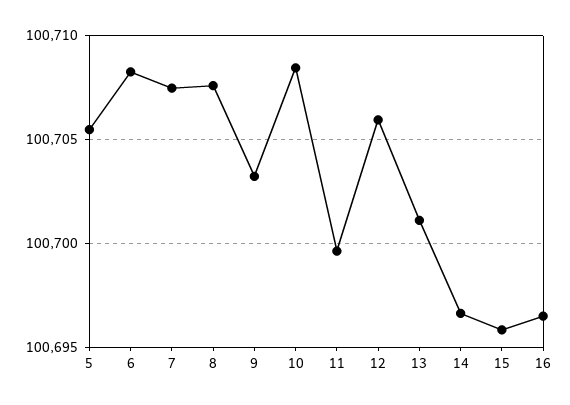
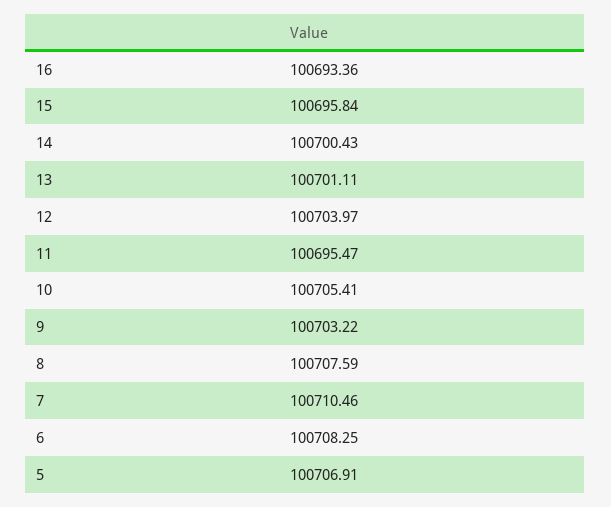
5: 100705.5 -> 100706.91
7: 100707.5 -> 100710.46
10: 100708.5 -> 100705.41
11: 100699.5 -> 100695.47
12: 100706 -> 100703.97
14: 100696.5 -> 100700.43
16: 100696.5 -> 100693.36

